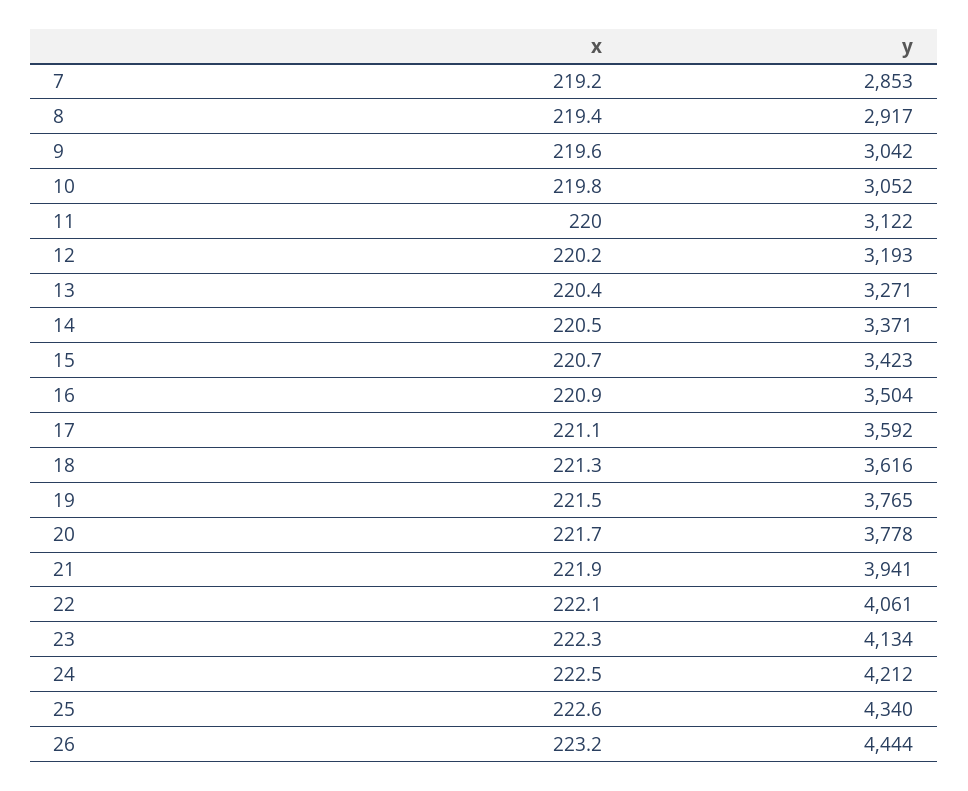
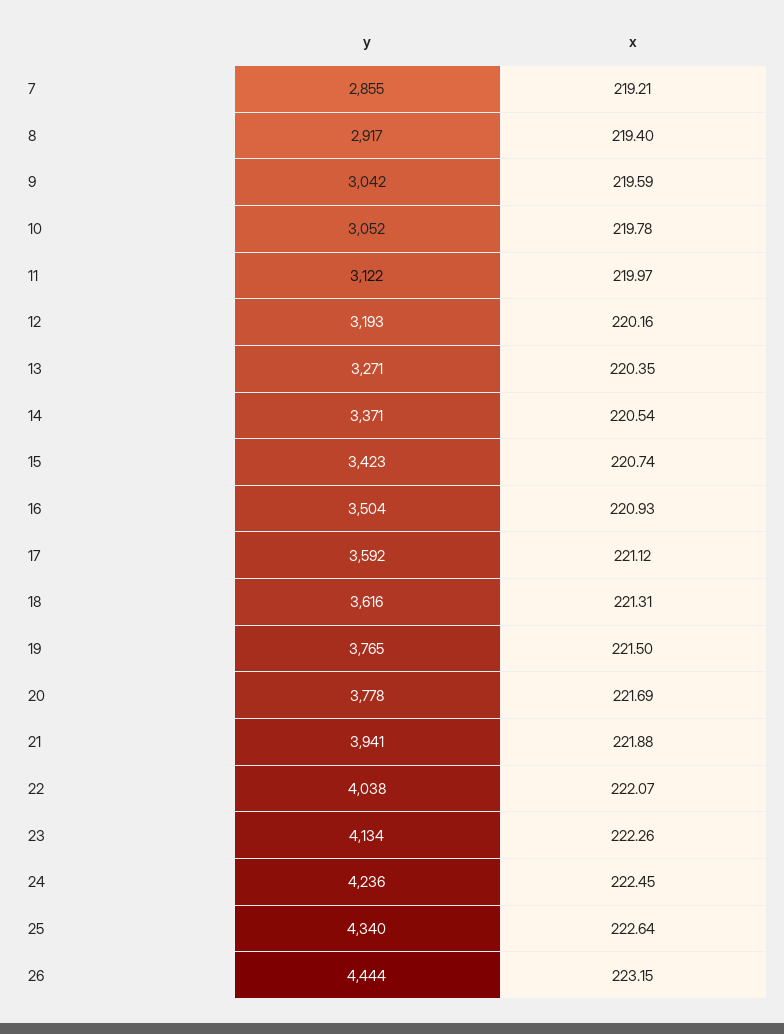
y, 7: 2853 -> 2855
y, 22: 4061 -> 4038
y, 24: 4212 -> 4236

